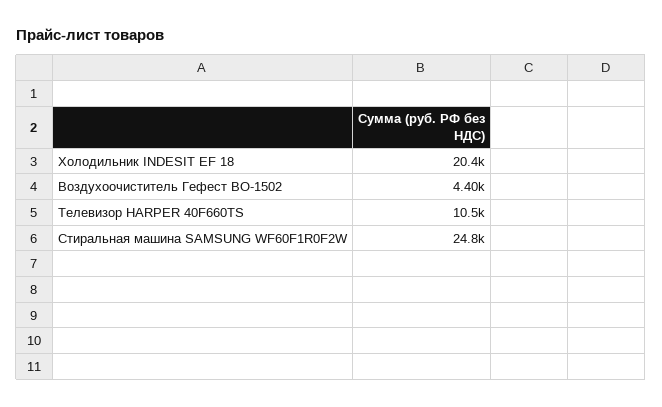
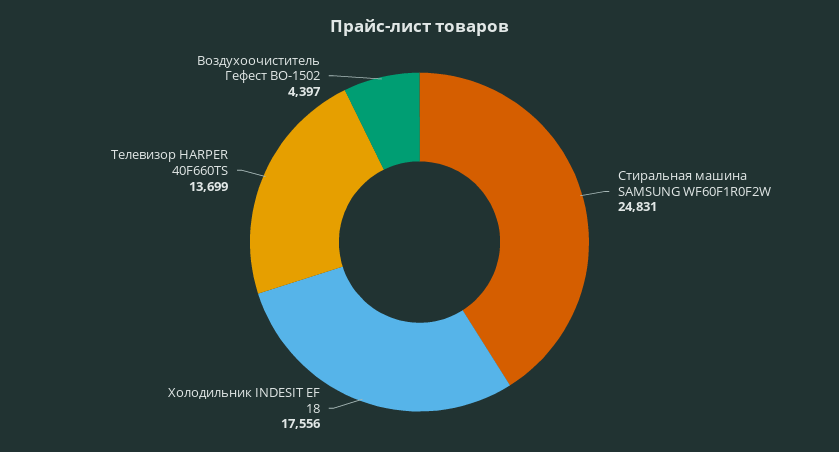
Холодильник INDESIT EF 18: 20400 -> 17556
Телевизор HARPER 40F660TS: 10500 -> 13699

